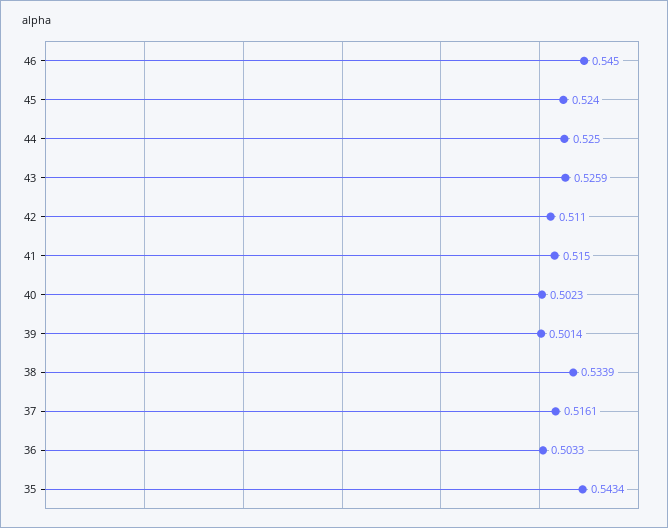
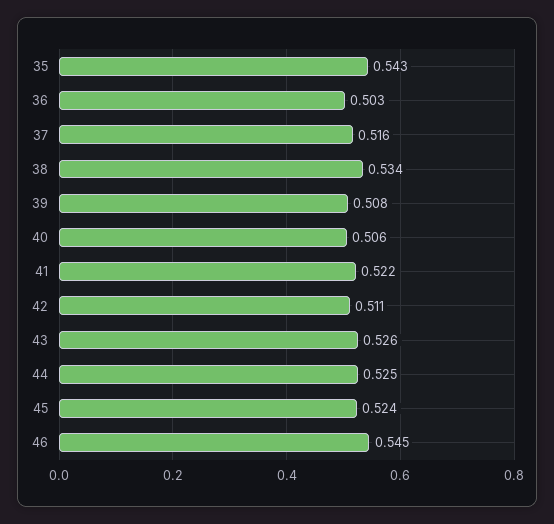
41: 0.515 -> 0.522
40: 0.5023 -> 0.506
39: 0.5014 -> 0.508

